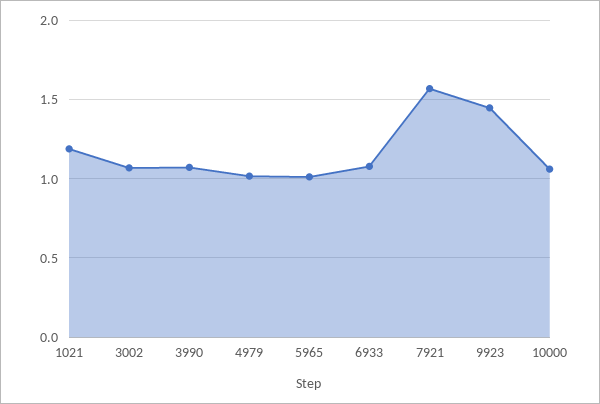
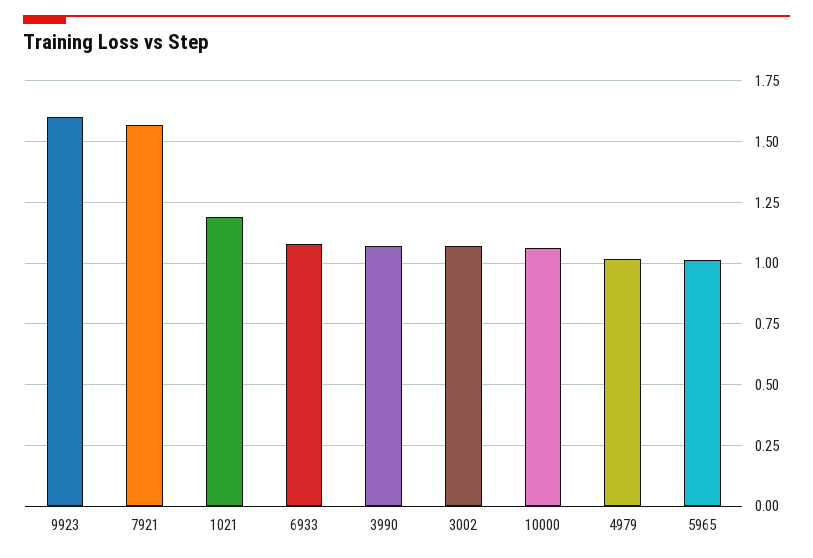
9923: 1.45 -> 1.6

